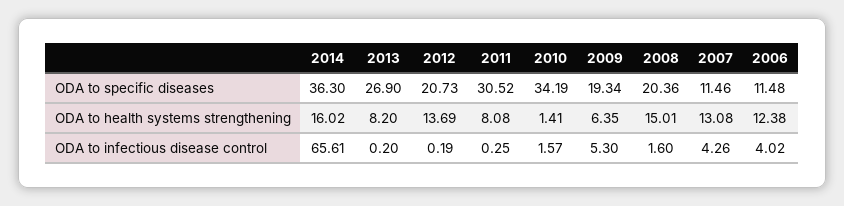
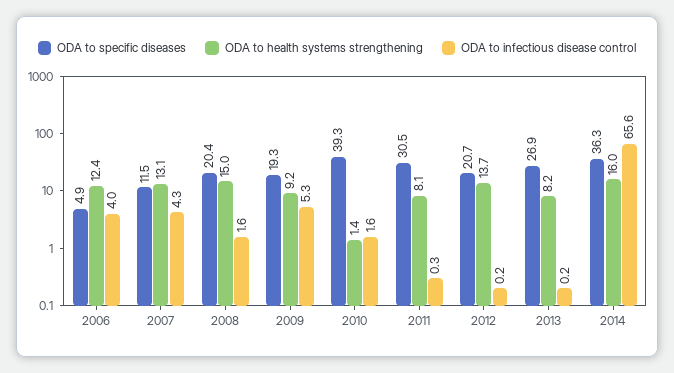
ODA to specific diseases, 2010: 34.19 -> 39.3
ODA to specific diseases, 2006: 11.48 -> 4.9
ODA to health systems strengthening, 2009: 6.35 -> 9.2

